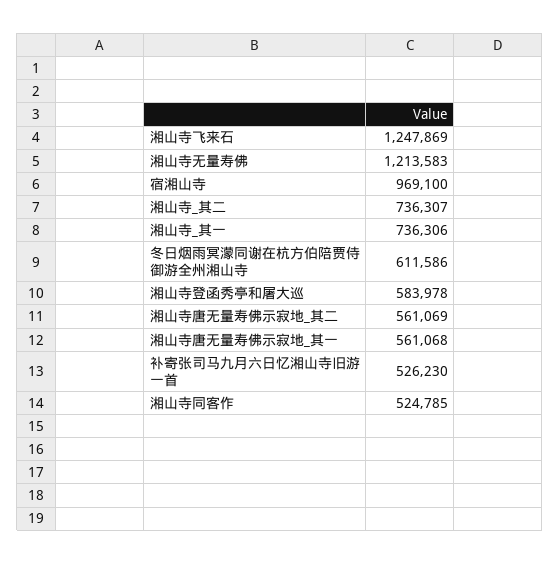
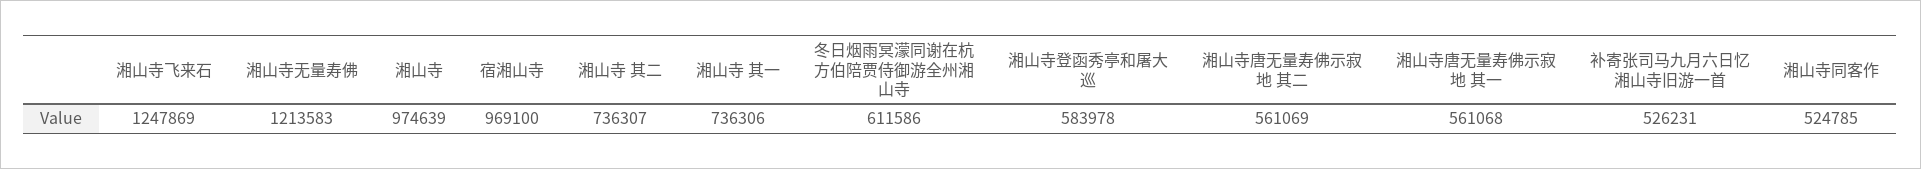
补寄张司马九月六日忆湘山寺旧游一首: 526230 -> 526231
湘山寺: none -> 974639

